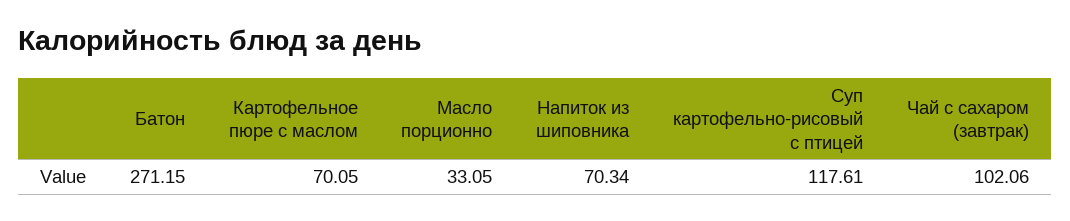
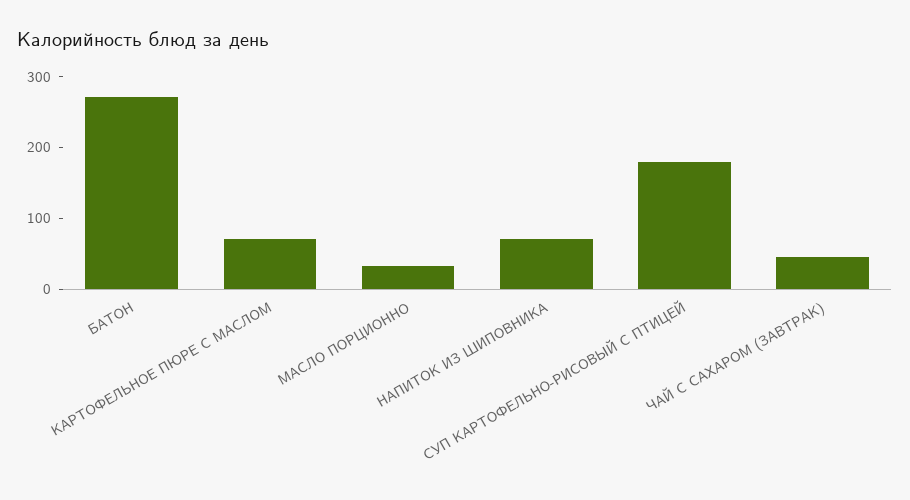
Суп картофельно-рисовый с птицей: 117.61 -> 180
Чай с сахаром (завтрак): 102.06 -> 40

